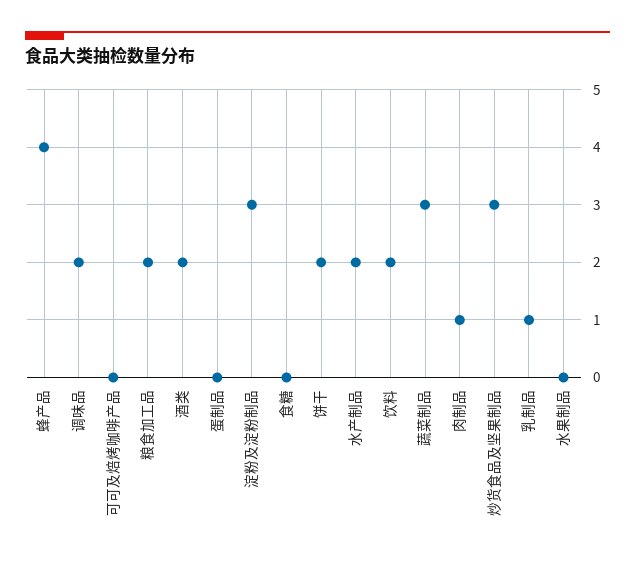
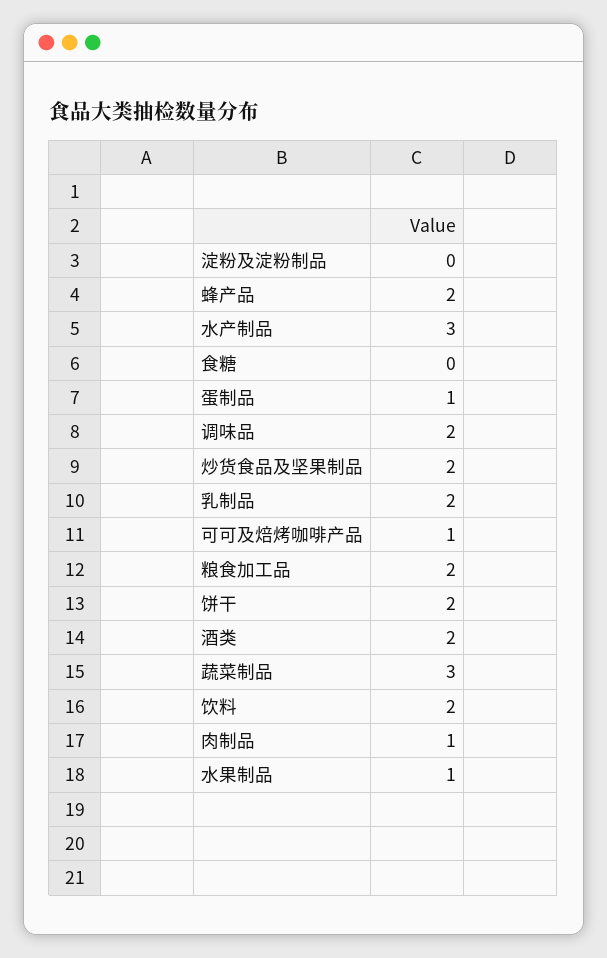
蜂产品: 4 -> 2
可可及焙烤咖啡产品: 0 -> 1
蛋制品: 0 -> 1
淀粉及淀粉制品: 3 -> 0
水产制品: 2 -> 3
炒货食品及坚果制品: 3 -> 2
乳制品: 1 -> 2
水果制品: 0 -> 1

